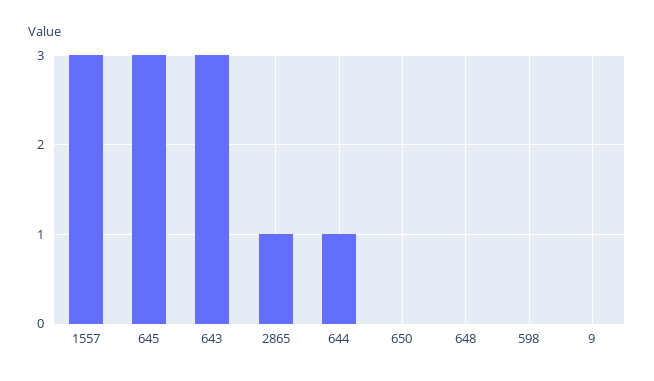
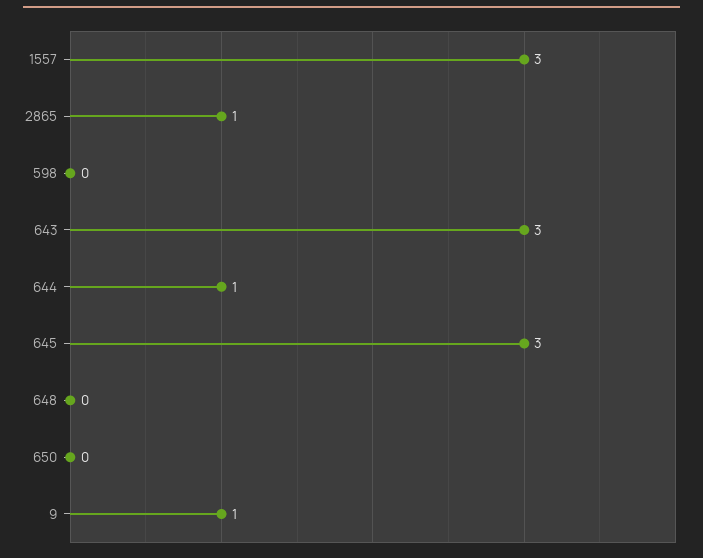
9: 0 -> 1

